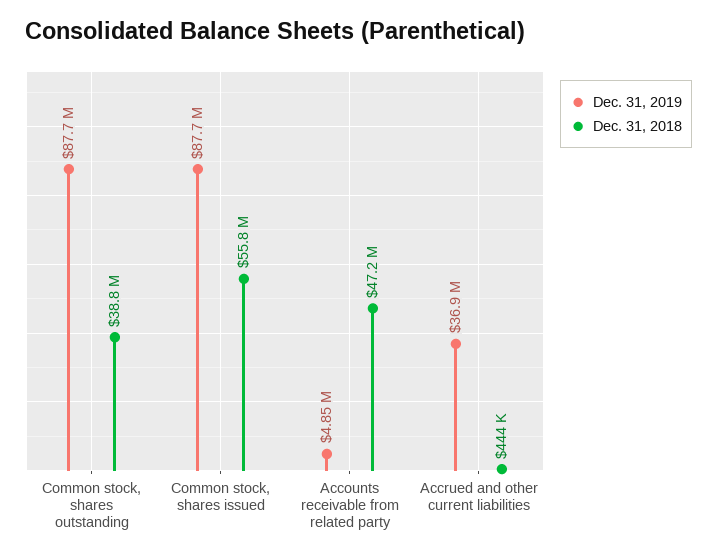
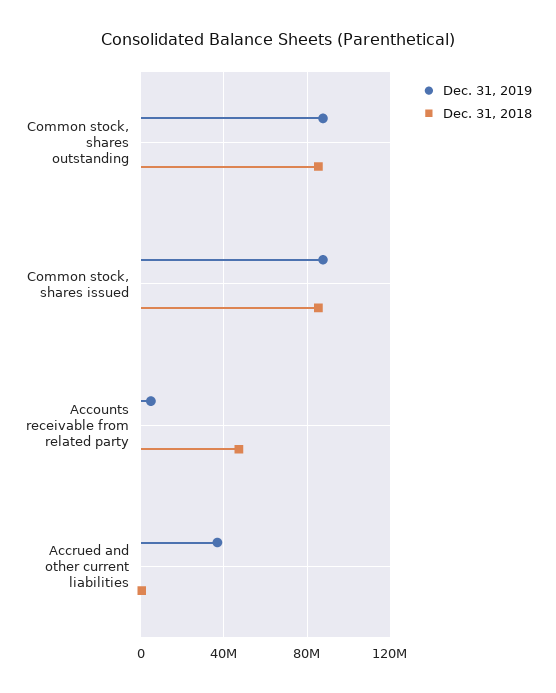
Dec. 31, 2018, Common stock, shares outstanding: 38800000 -> 85000000
Dec. 31, 2018, Common stock, shares issued: 55800000 -> 85000000

